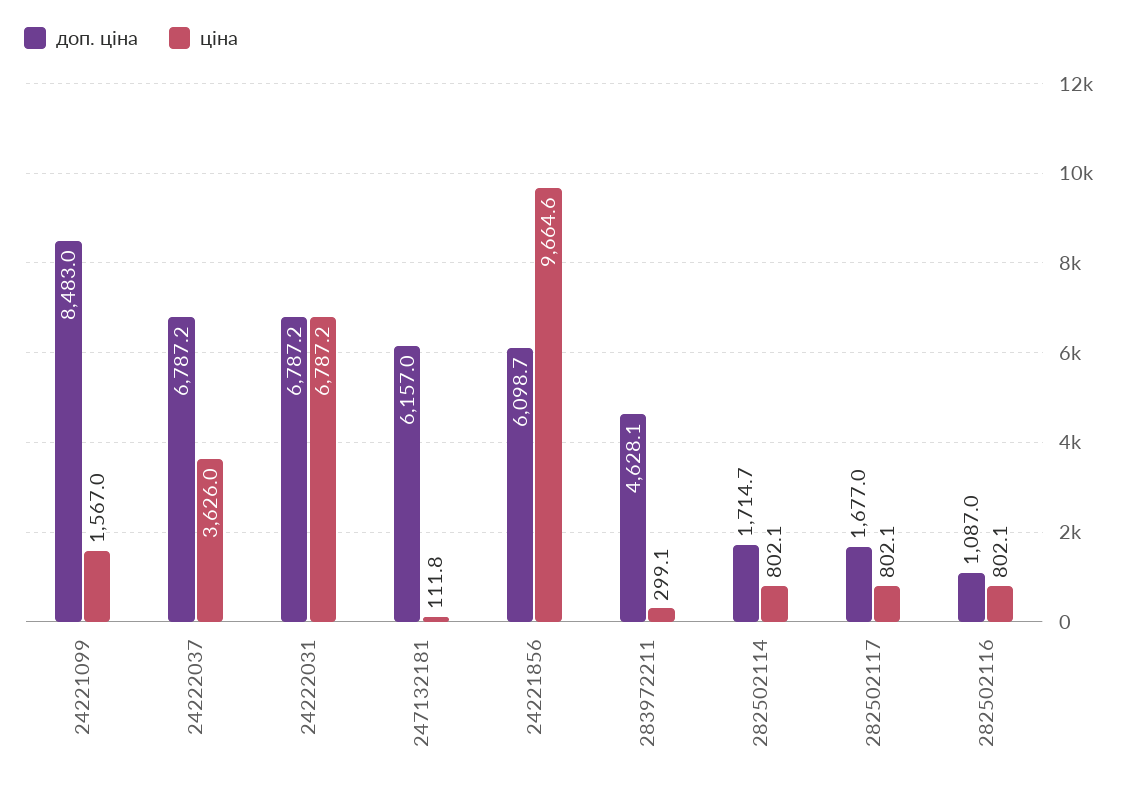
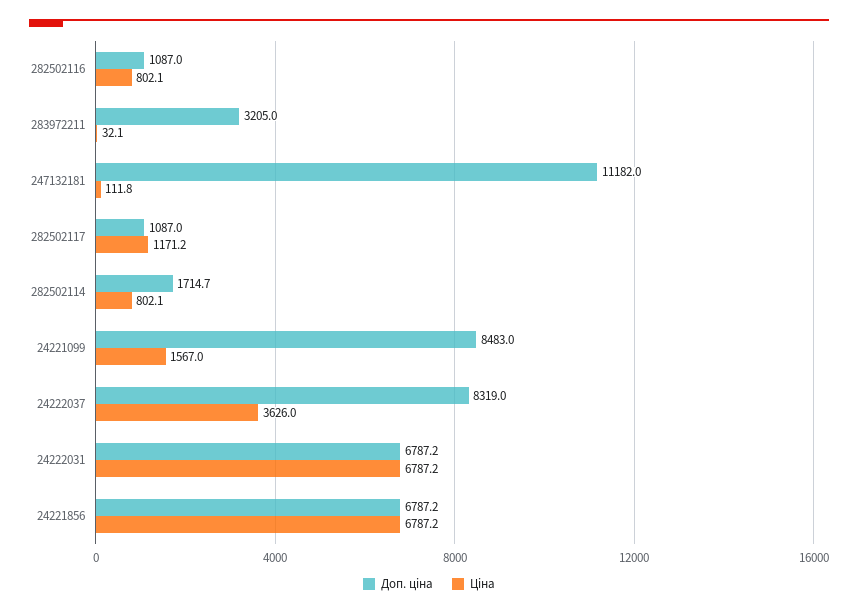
доп. ціна, 24222037: 6787.2 -> 8319
доп. ціна, 247132181: 6157 -> 11182
доп. ціна, 24221856: 6098.7 -> 6787.2
ціна, 24221856: 9664.6 -> 6787.2
доп. ціна, 283972211: 4628.1 -> 3205
ціна, 283972211: 299.1 -> 32.1
доп. ціна, 282502117: 1677 -> 1087
ціна, 282502117: 802.1 -> 1171.2

